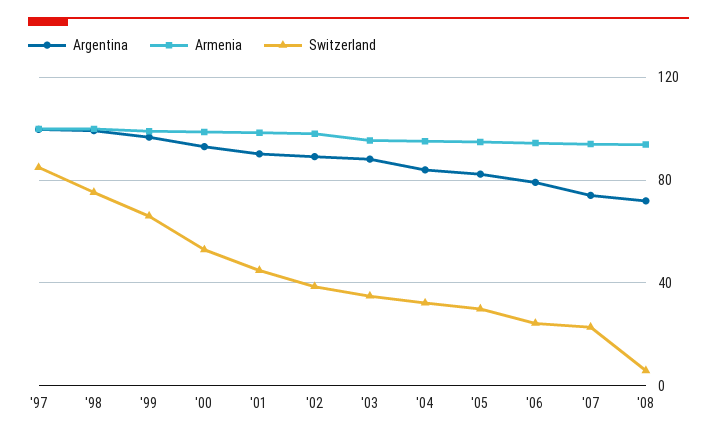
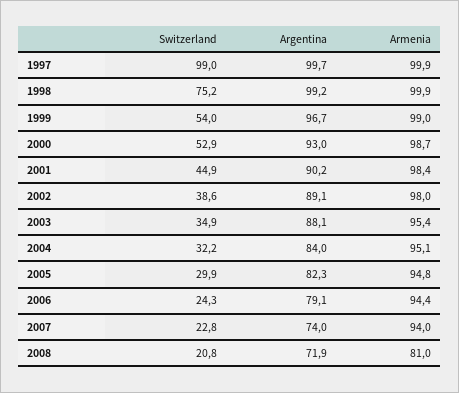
Switzerland, '97: 85 -> 99
Switzerland, '99: 65 -> 54
Armenia, '08: 95 -> 81
Switzerland, '08: 5 -> 20.8

